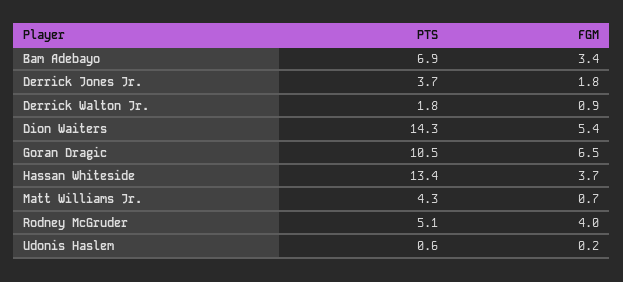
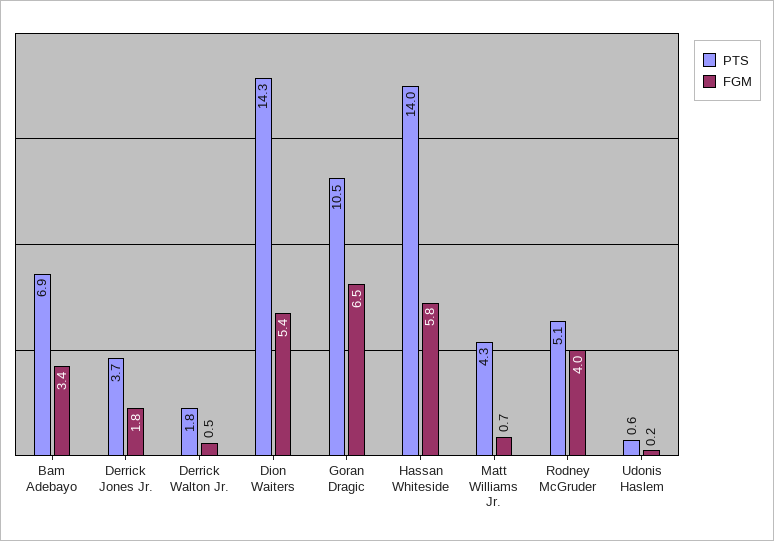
FGM, Derrick Walton Jr.: 0.9 -> 0.5
PTS, Hassan Whiteside: 13.4 -> 14
FGM, Hassan Whiteside: 3.7 -> 5.8

